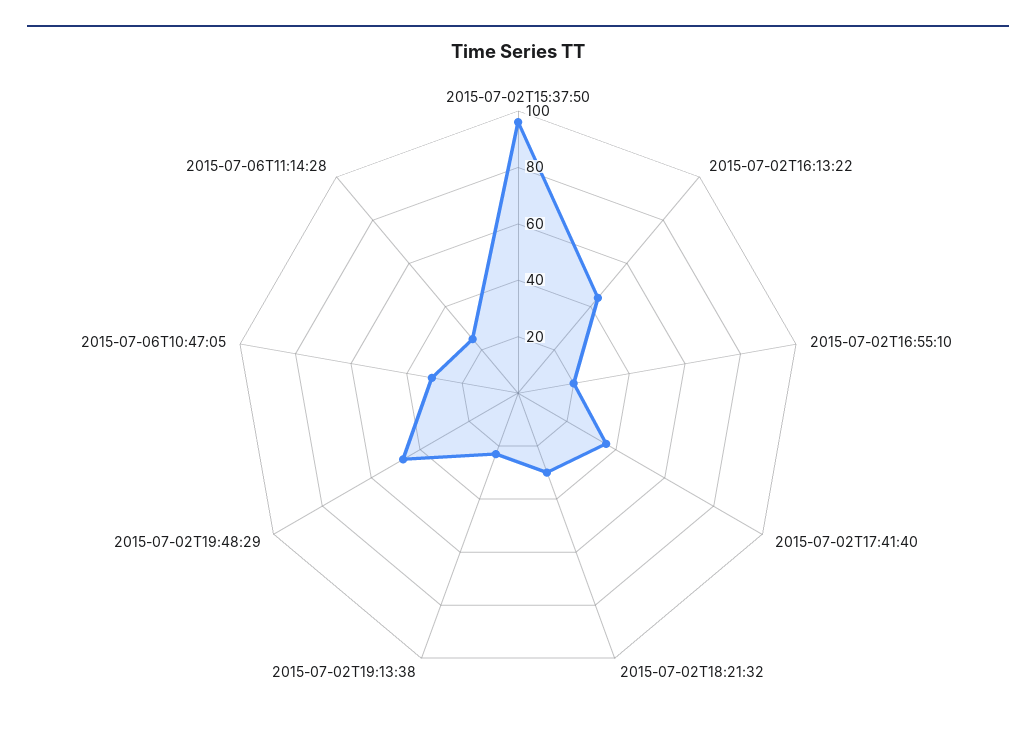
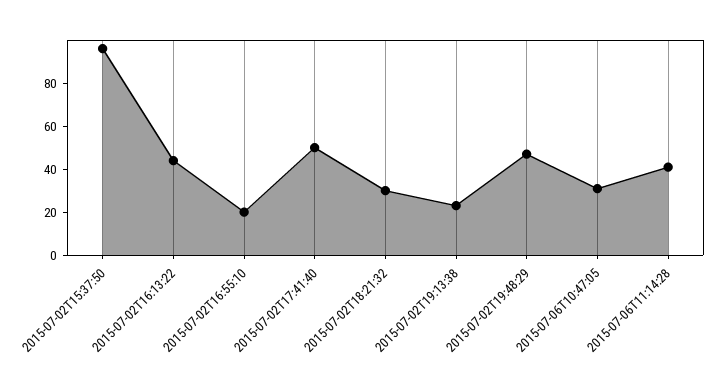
2015-07-02T17:41:40: 35 -> 50
2015-07-06T11:14:28: 25 -> 40

